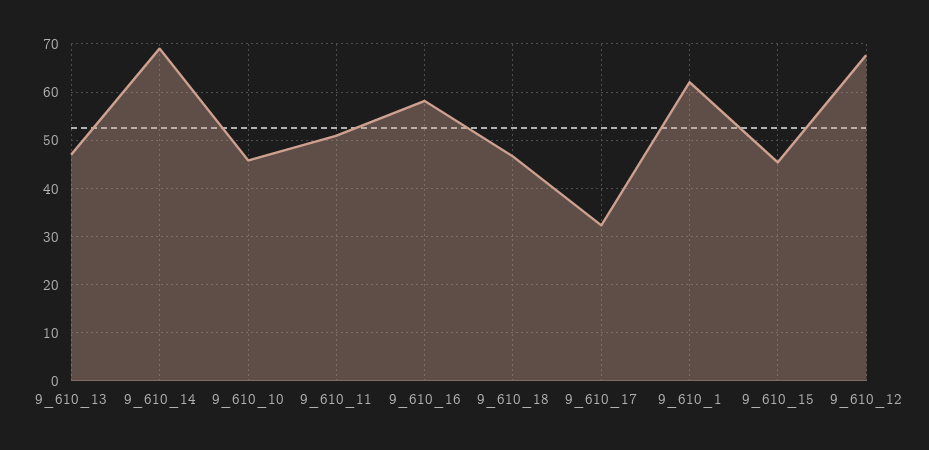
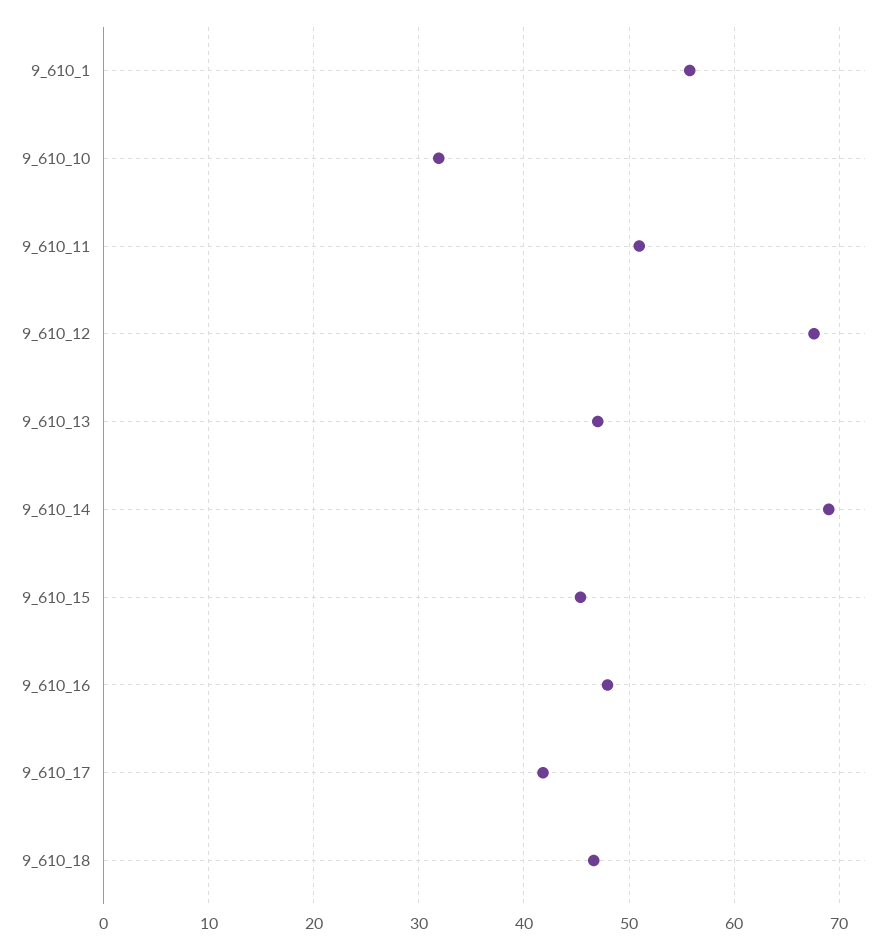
9_610_10: 46 -> 32
9_610_16: 58 -> 48
9_610_17: 32 -> 42
9_610_1: 62 -> 56

